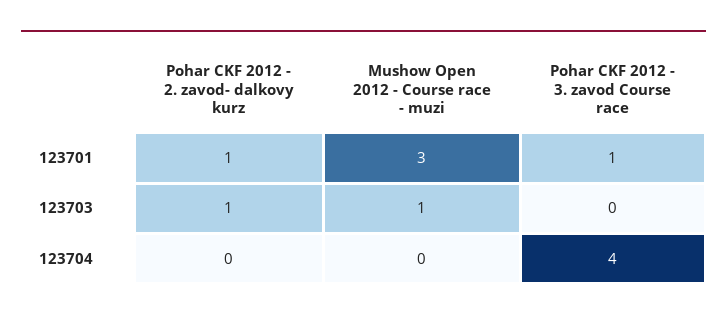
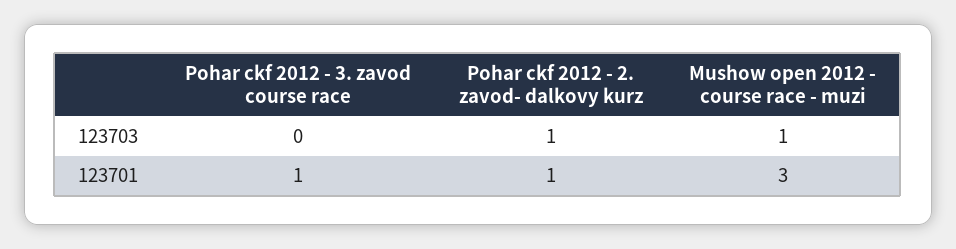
Pohar CKF 2012 - 2. zavod- dalkovy kurz, 123704: 0 -> none
Mushow Open 2012 - Course race - muzi, 123704: 0 -> none
Pohar CKF 2012 - 3. zavod Course race, 123704: 4 -> none

